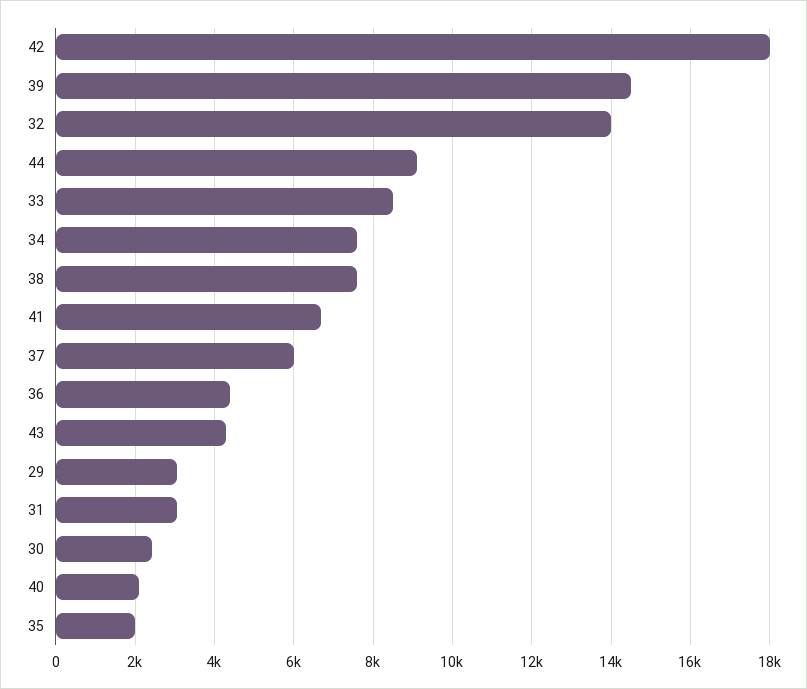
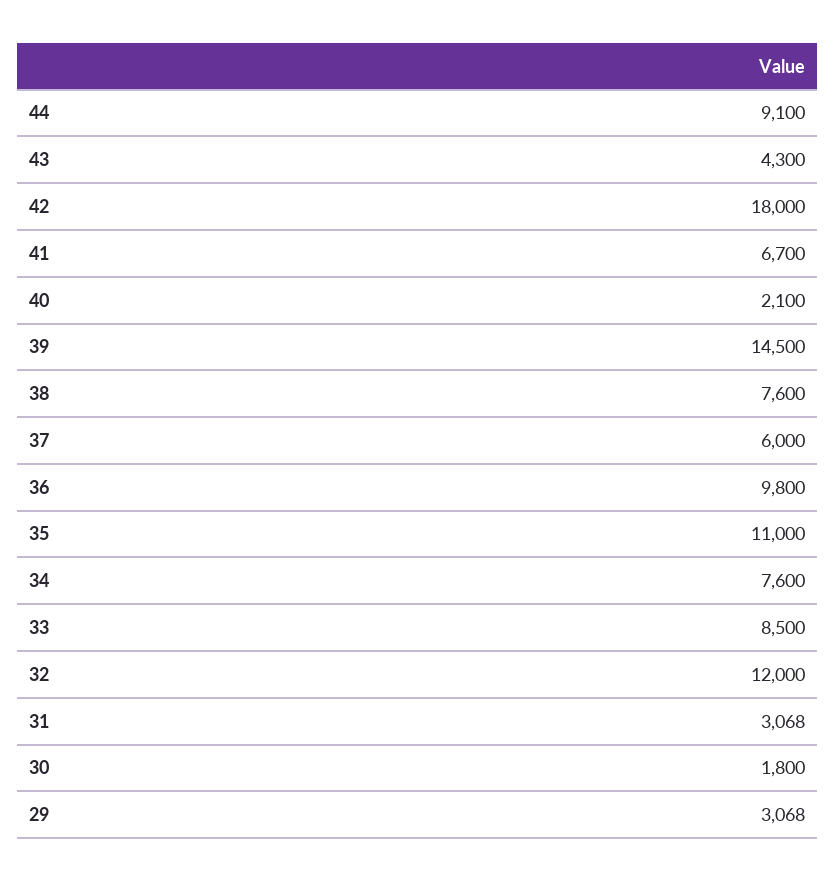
32: 14000 -> 12000
36: 4400 -> 9800
30: 2400 -> 1800
35: 2000 -> 11000

